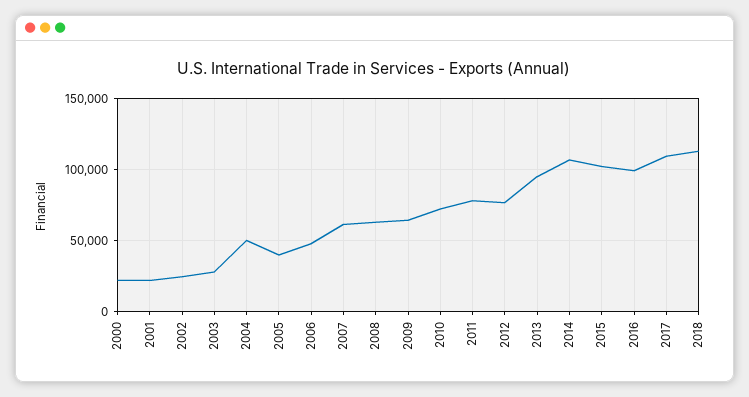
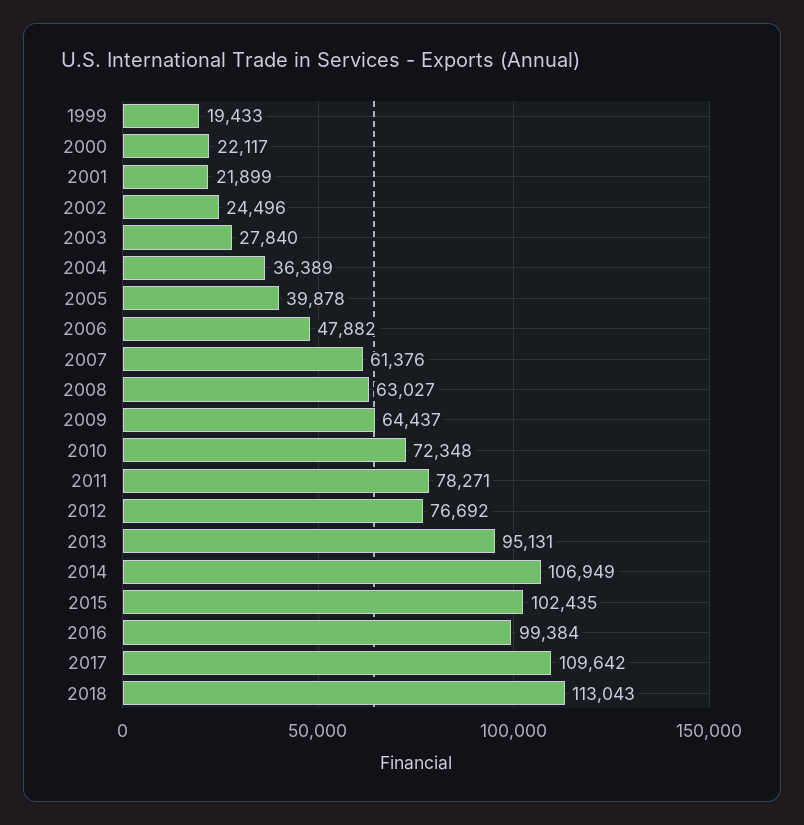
2004: 50000 -> 36389
1999: none -> 19433

